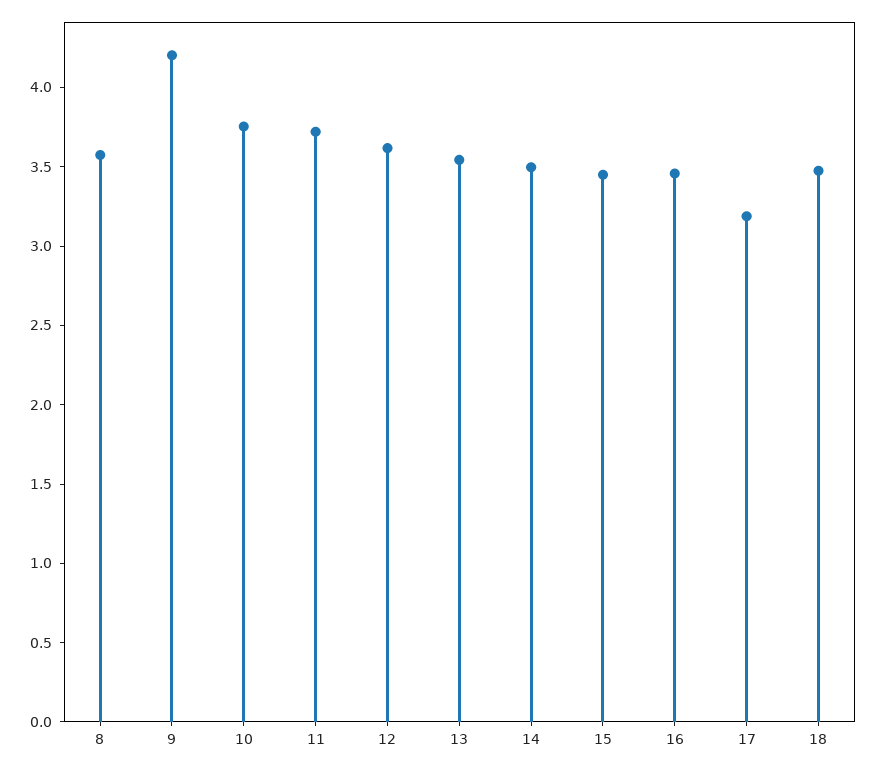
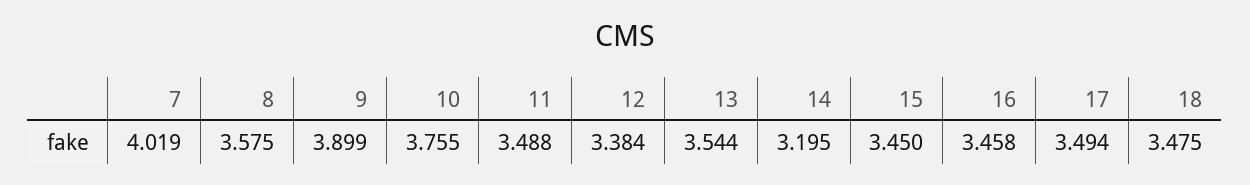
9: 4.2 -> 3.899
11: 3.7 -> 3.488
12: 3.6 -> 3.384
14: 3.5 -> 3.195
17: 3.2 -> 3.494
7: none -> 4.019

